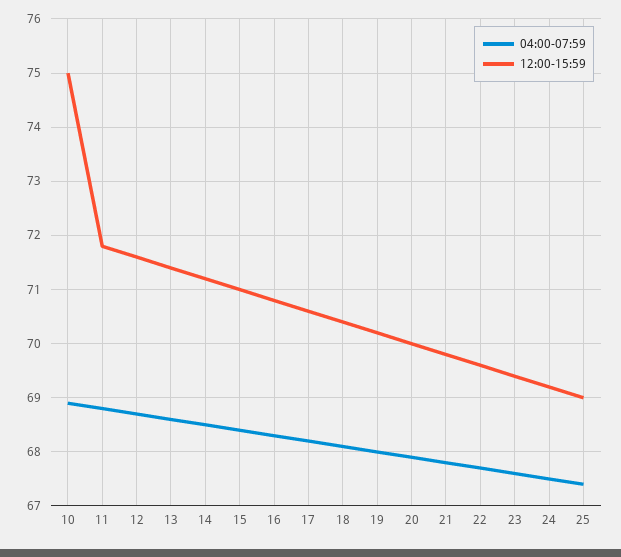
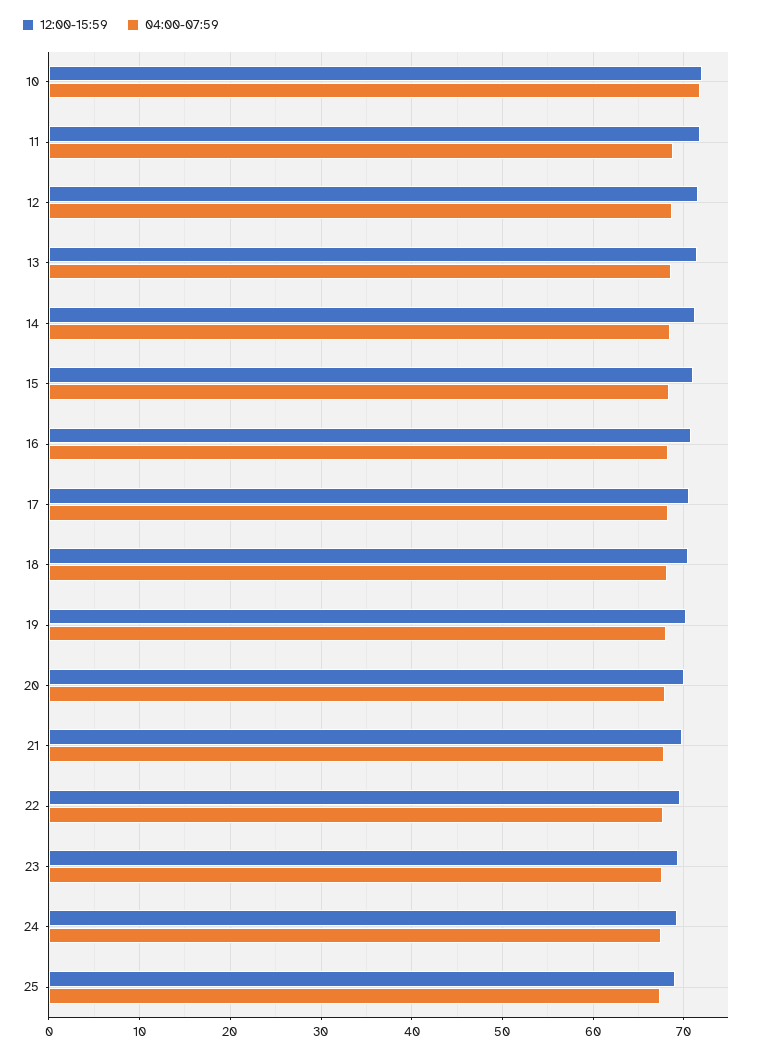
04:00-07:59, 10: 69 -> 72
12:00-15:59, 10: 75 -> 72

